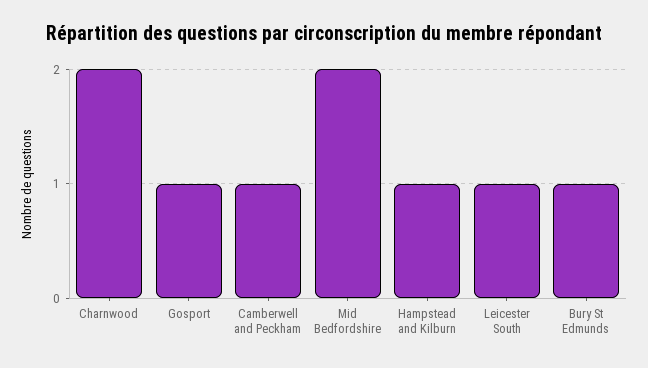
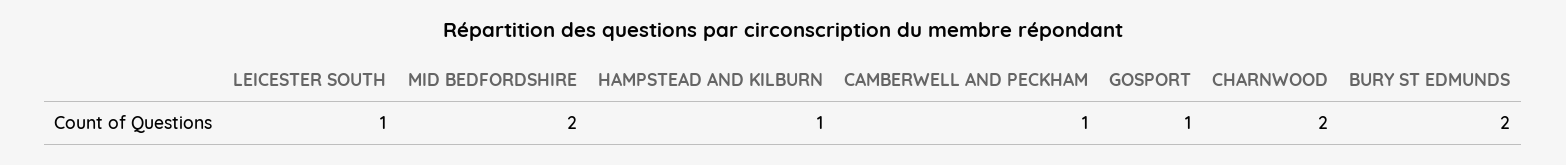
Bury St Edmunds: 1 -> 2

